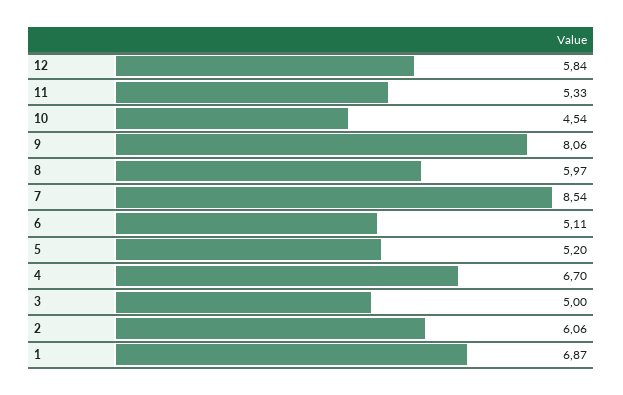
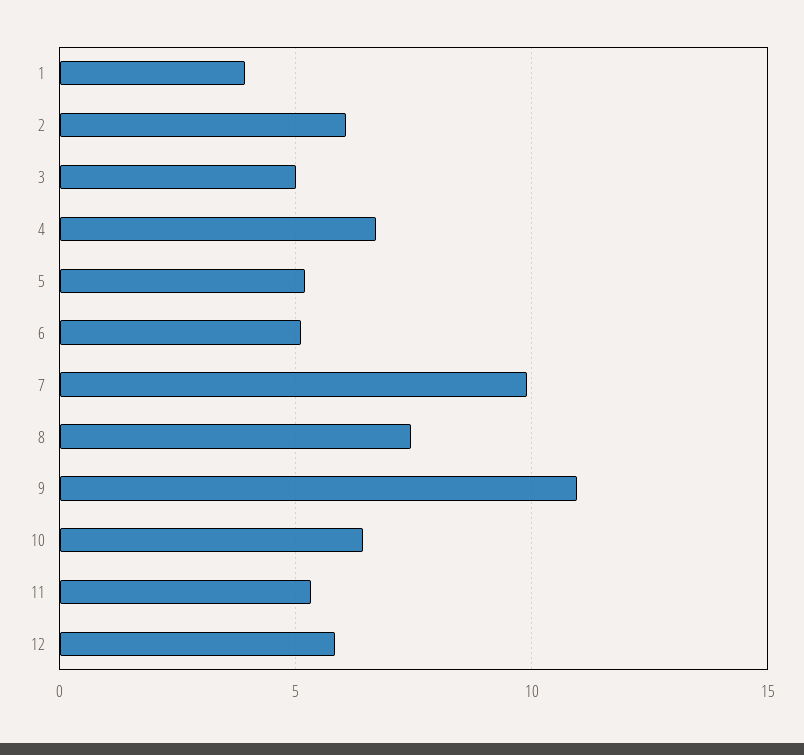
10: 4.54 -> 6.5
9: 8.06 -> 11
8: 5.97 -> 7.5
7: 8.54 -> 10
1: 6.87 -> 4

